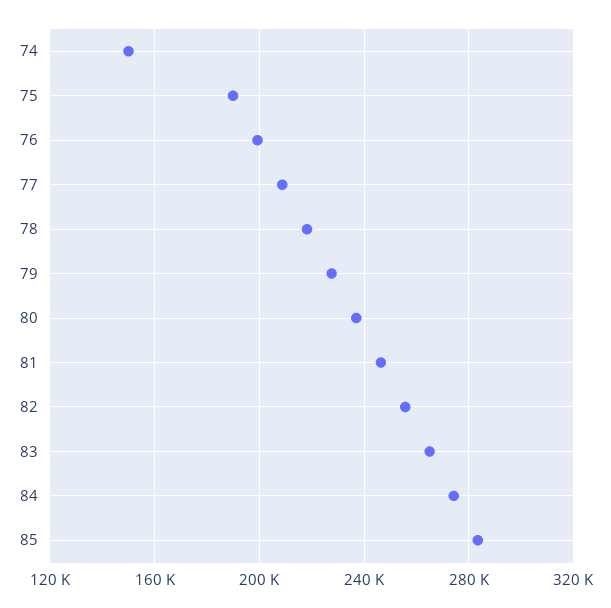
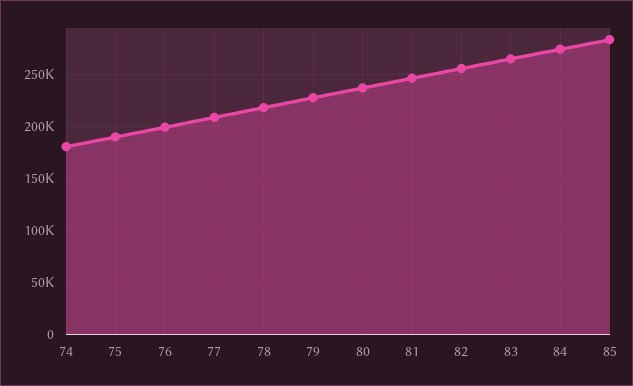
74: 150000 -> 180000

